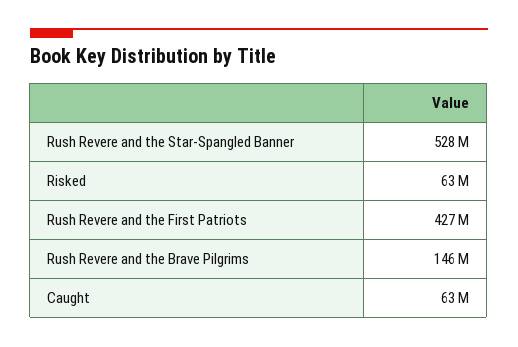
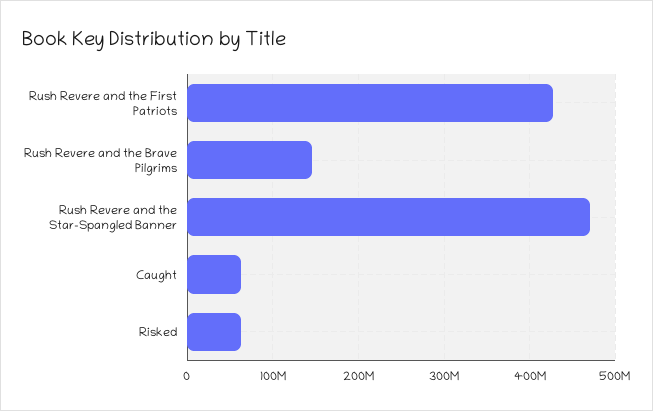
Rush Revere and the Star-Spangled Banner: 528000000 -> 470000000

